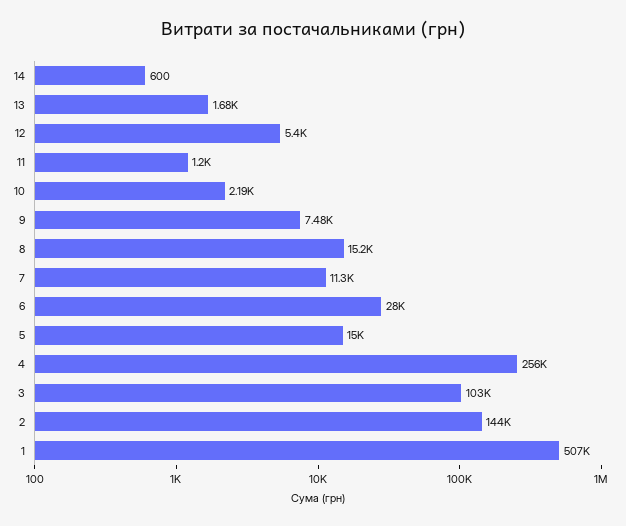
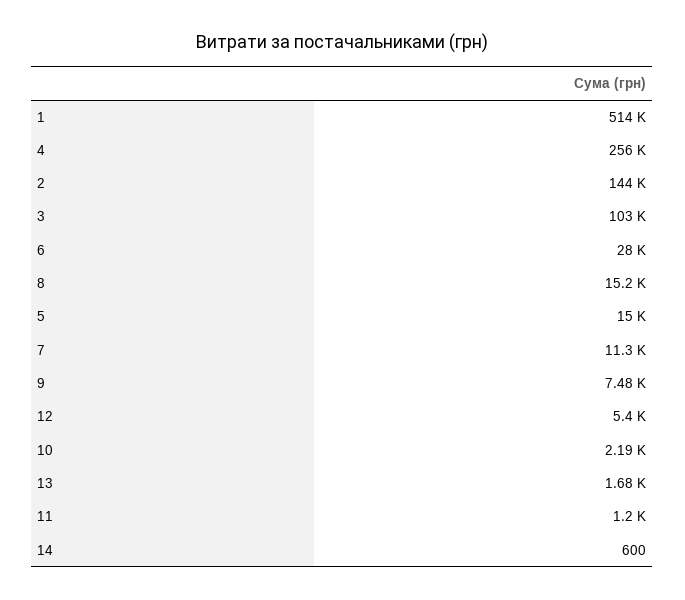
1: 507000 -> 514000

